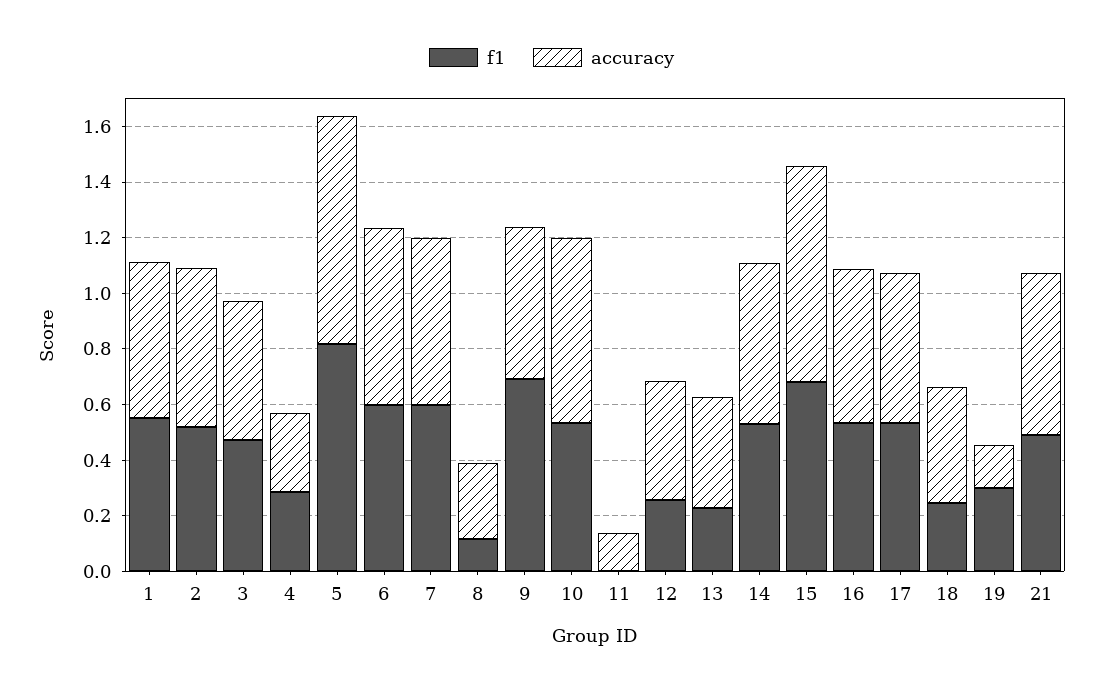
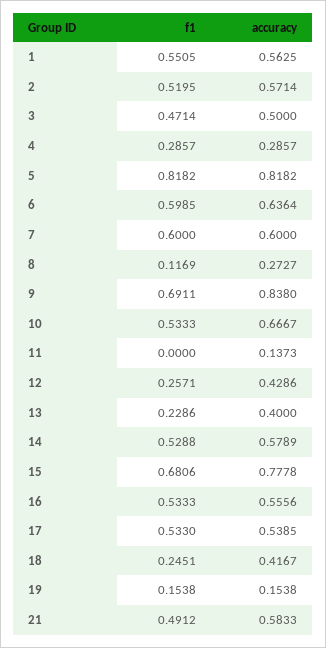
accuracy, 9: 0.55 -> 0.838
f1, 19: 0.3 -> 0.1538

